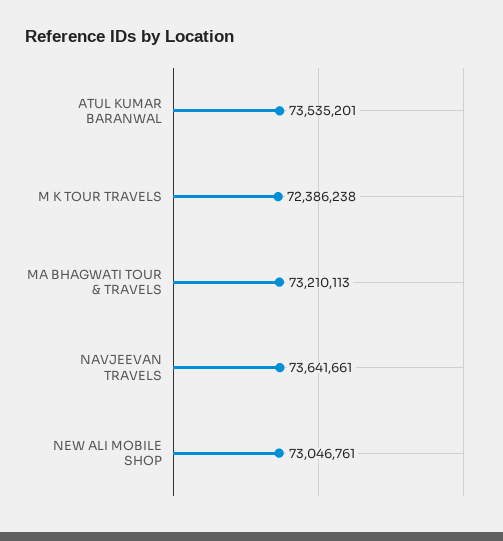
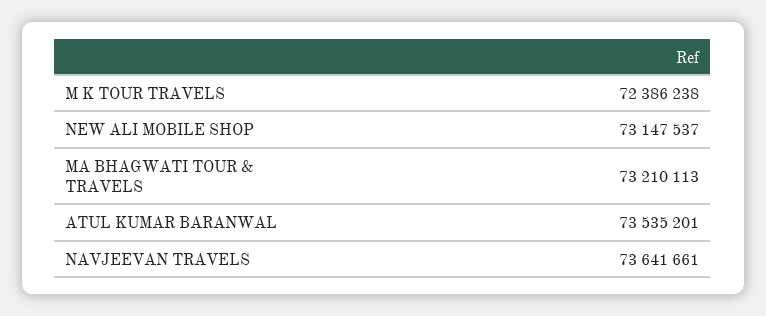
NEW ALI MOBILE SHOP: 73046761 -> 73147537

